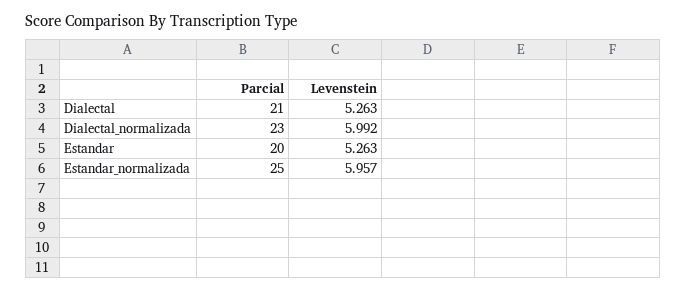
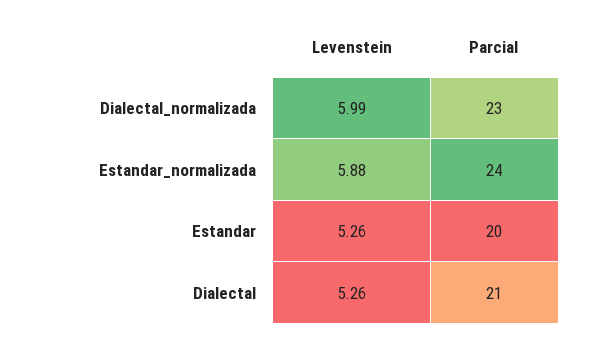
Parcial, Estandar_normalizada: 25 -> 24
Levenstein, Estandar_normalizada: 5.957 -> 5.88

